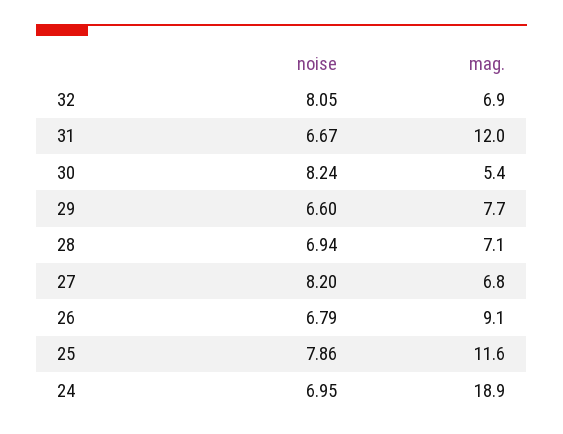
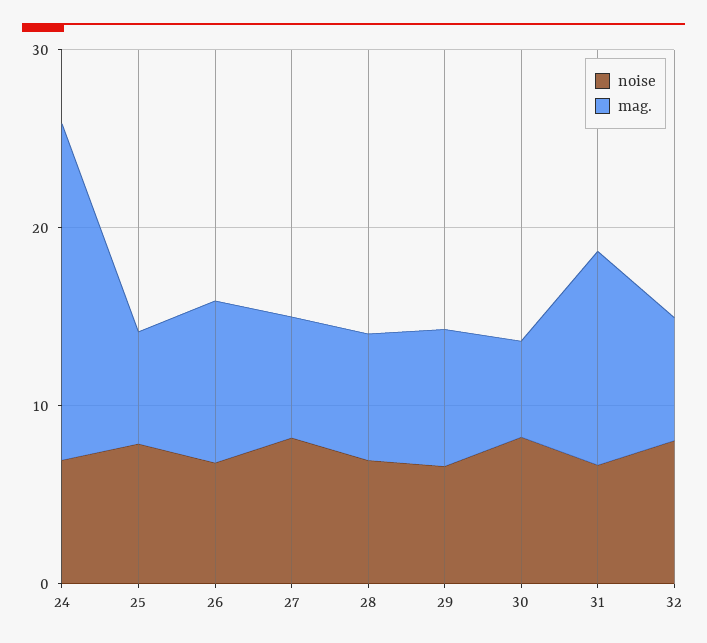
mag., 25: 11.6 -> 6

